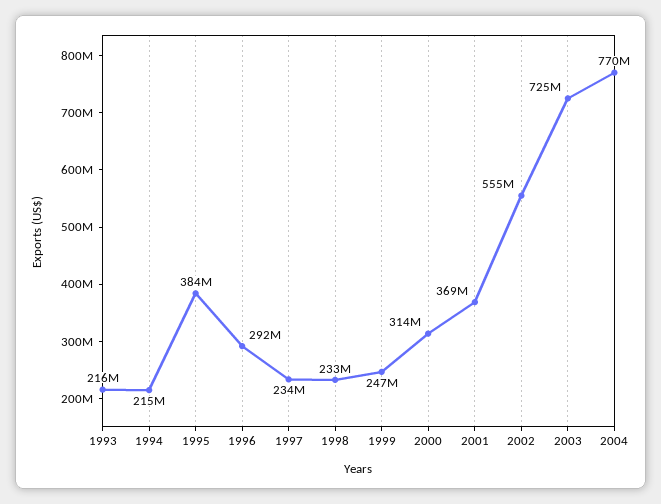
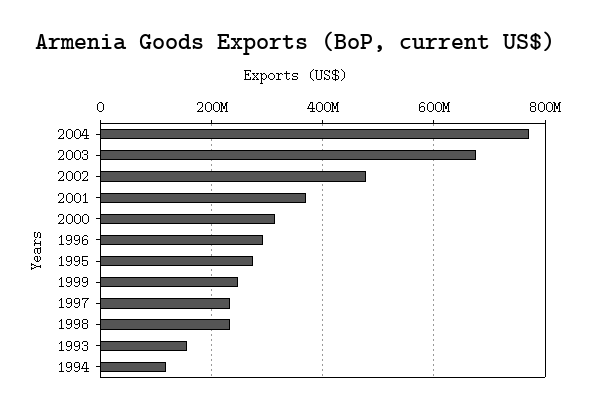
1993: 216000000 -> 160000000
1994: 215000000 -> 120000000
1995: 384000000 -> 280000000
2002: 555000000 -> 480000000
2003: 725000000 -> 680000000

